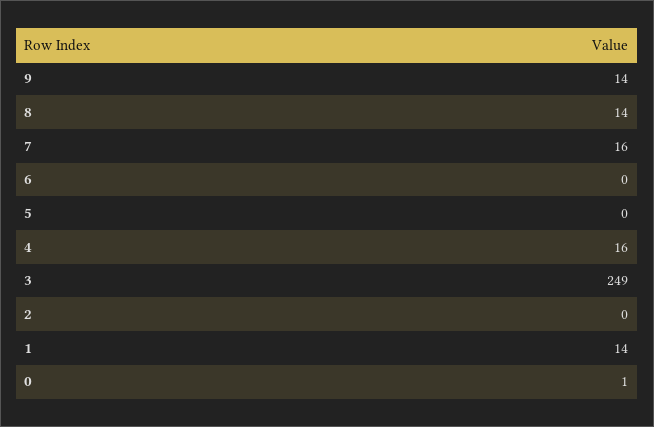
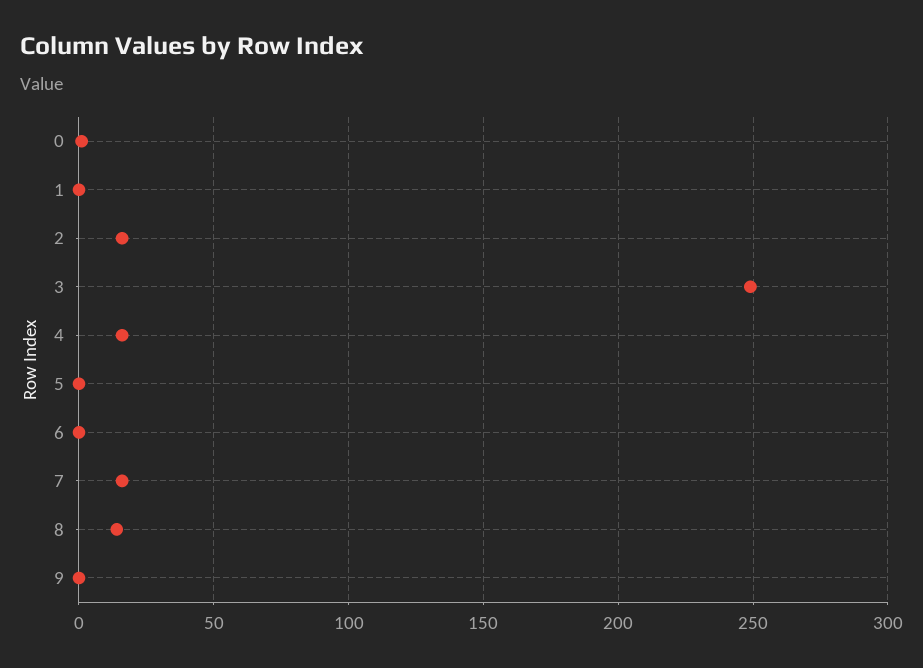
9: 14 -> 0
2: 0 -> 15
1: 14 -> 0

